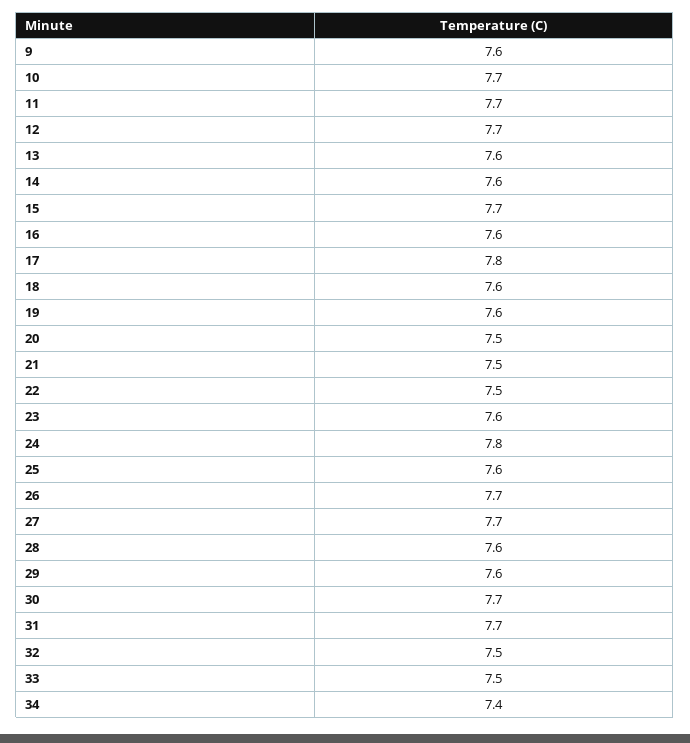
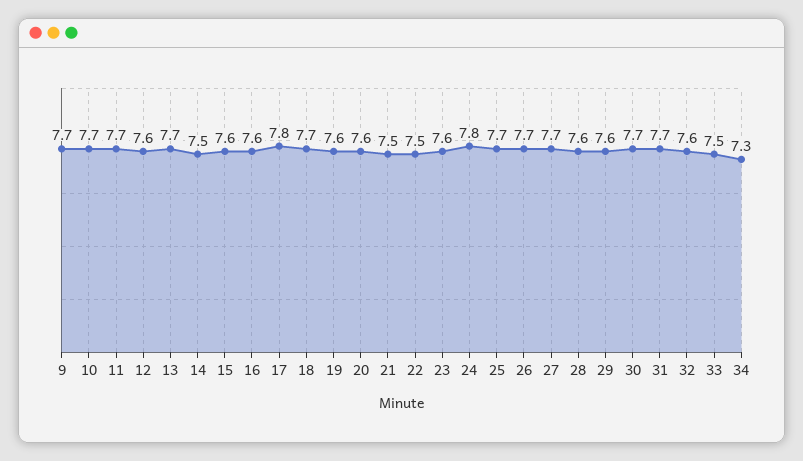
9: 7.6 -> 7.7
12: 7.7 -> 7.6
13: 7.6 -> 7.7
14: 7.6 -> 7.5
15: 7.7 -> 7.6
18: 7.6 -> 7.7
20: 7.5 -> 7.6
25: 7.6 -> 7.7
32: 7.5 -> 7.6
34: 7.4 -> 7.3

